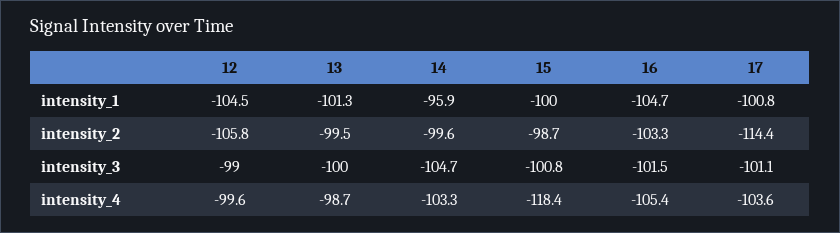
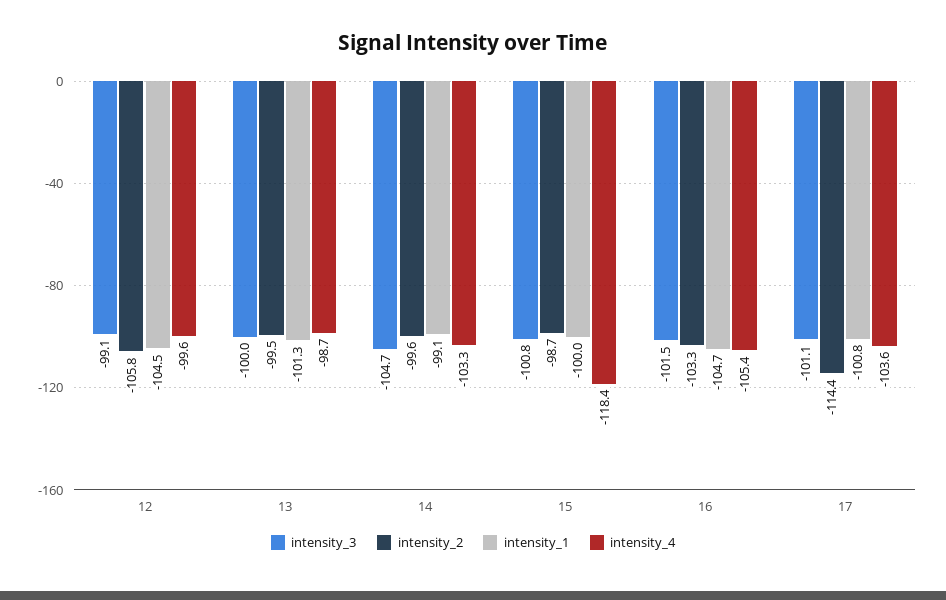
intensity_1, 14: -95.9 -> -99.1
intensity_3, 12: -99 -> -99.1

